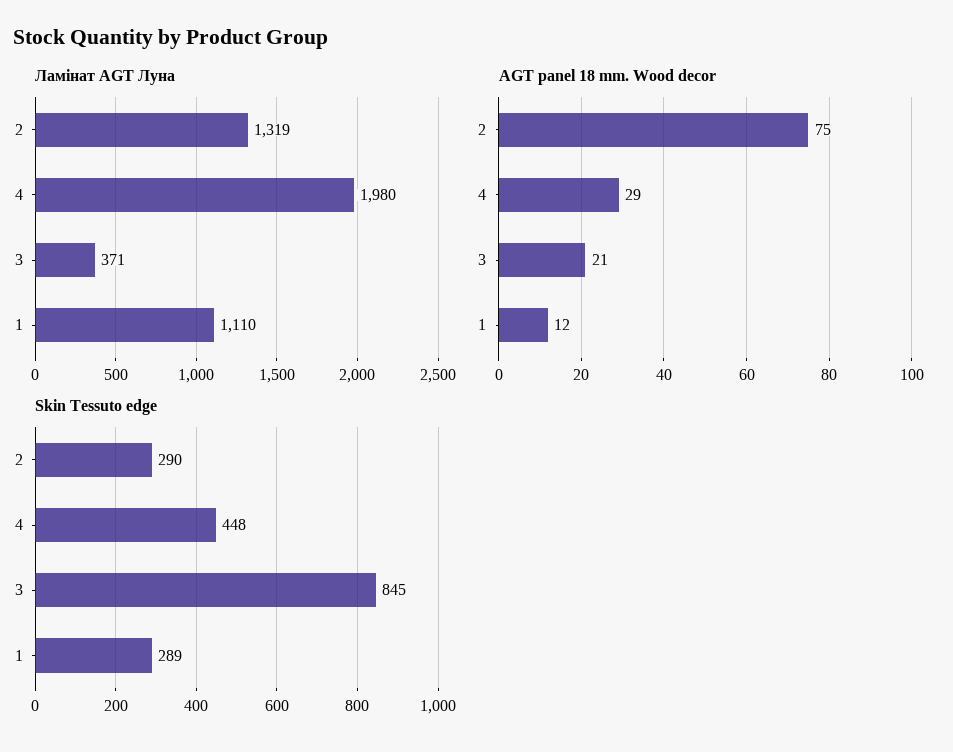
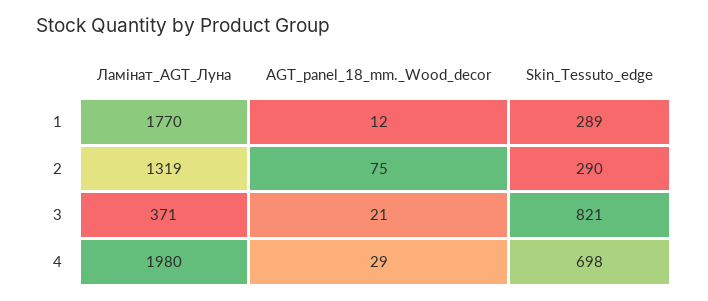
Ламінат AGT Луна, 1: 1110 -> 1770
Skin Tessuto edge, 4: 448 -> 698
Skin Tessuto edge, 3: 845 -> 821

